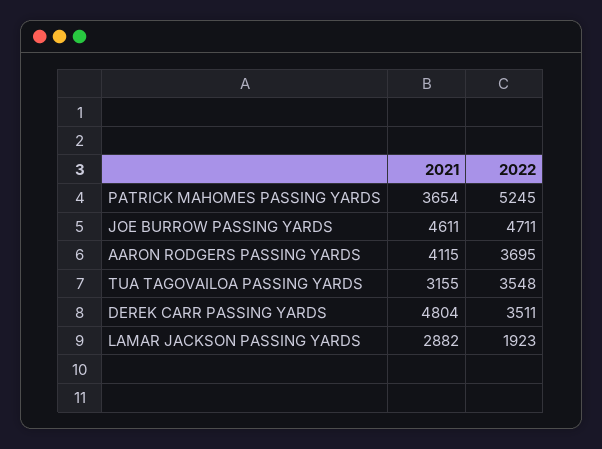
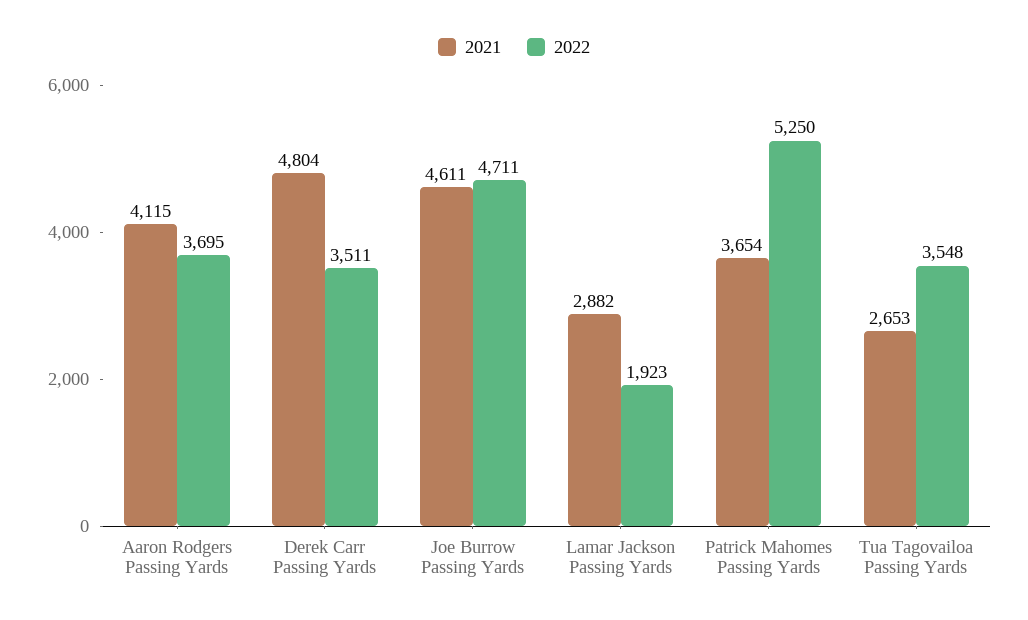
2022, PATRICK MAHOMES PASSING YARDS: 5245 -> 5250
2021, TUA TAGOVAILOA PASSING YARDS: 3155 -> 2653

